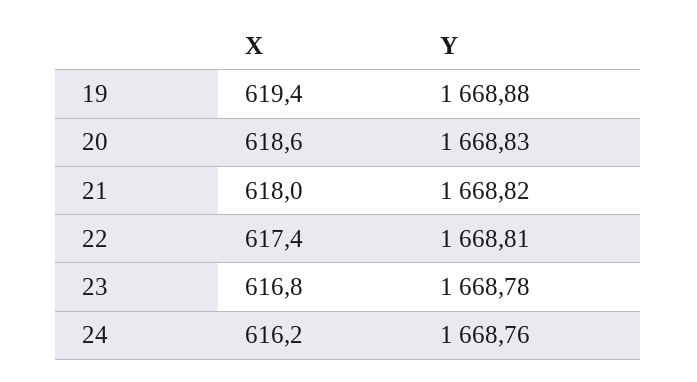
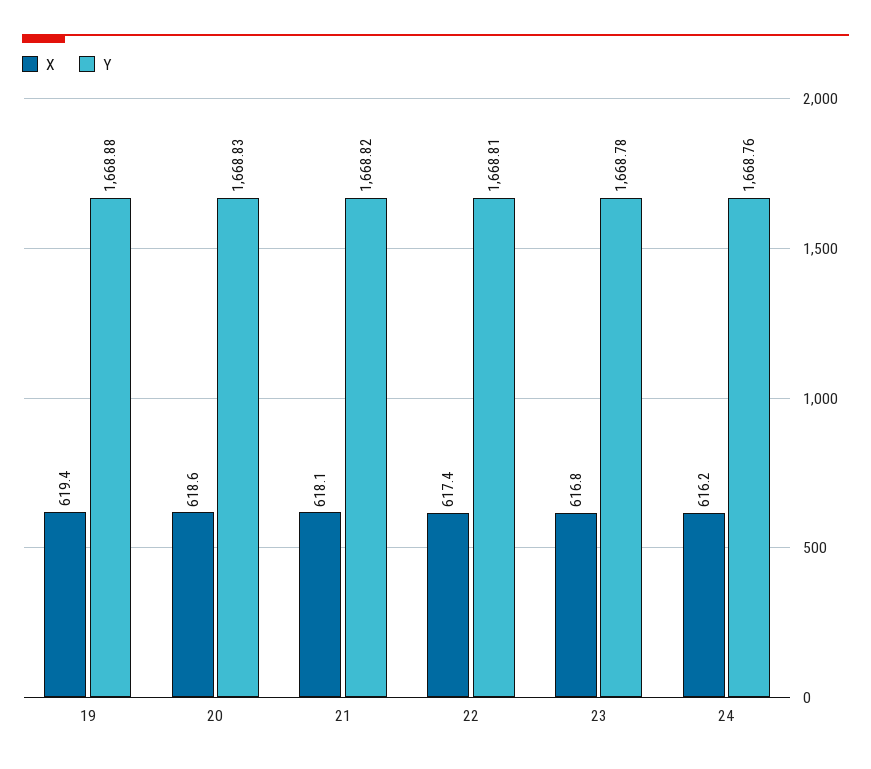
X, 21: 618 -> 618.1

